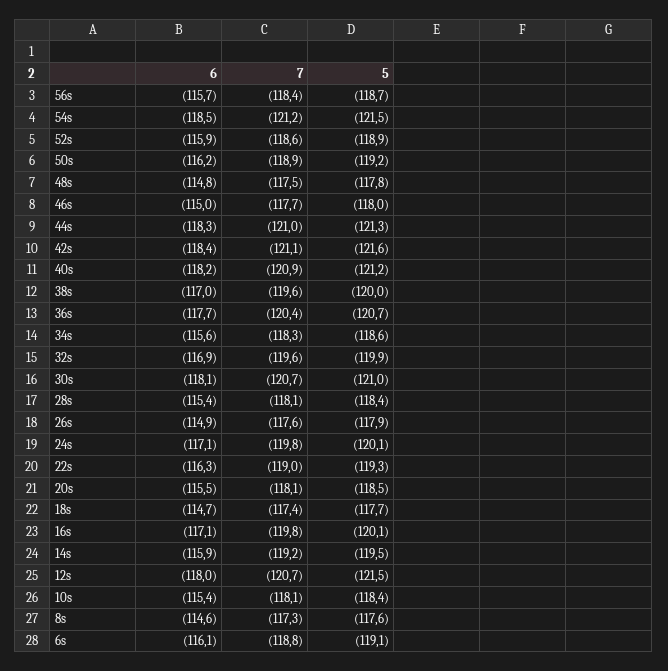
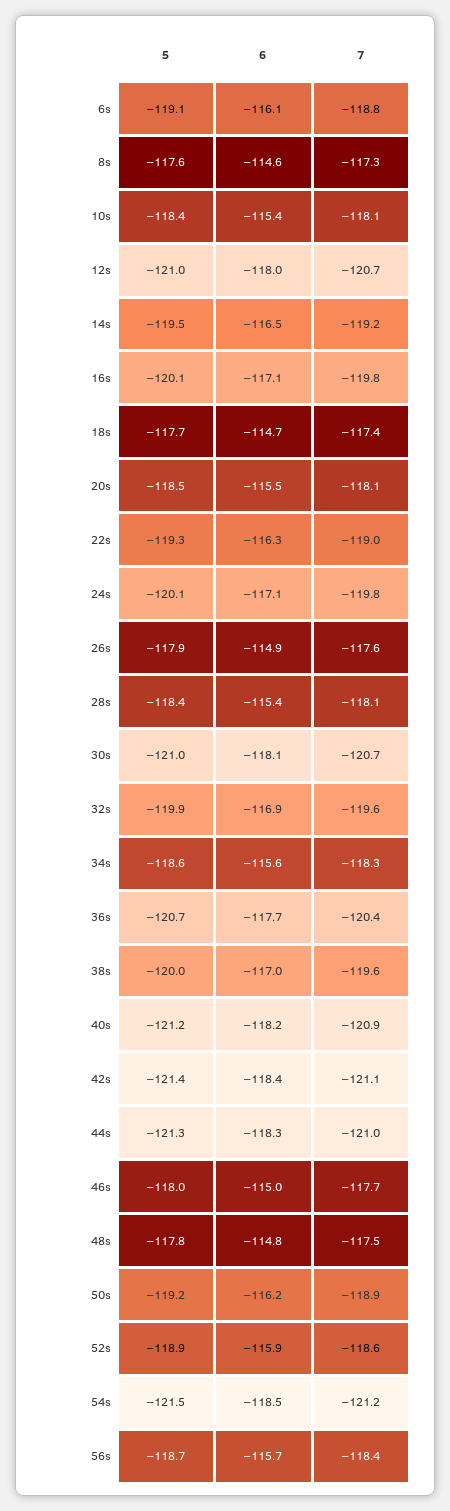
5, 42s: -121.6 -> -121.4
6, 14s: -115.9 -> -116.5
5, 12s: -121.5 -> -121

